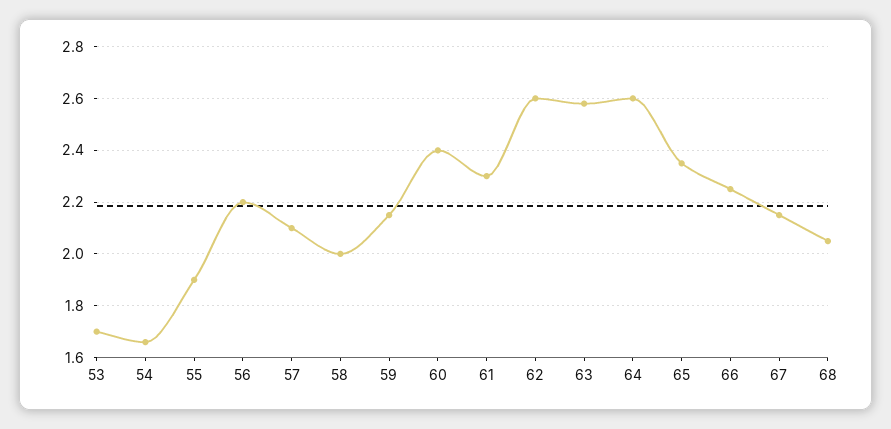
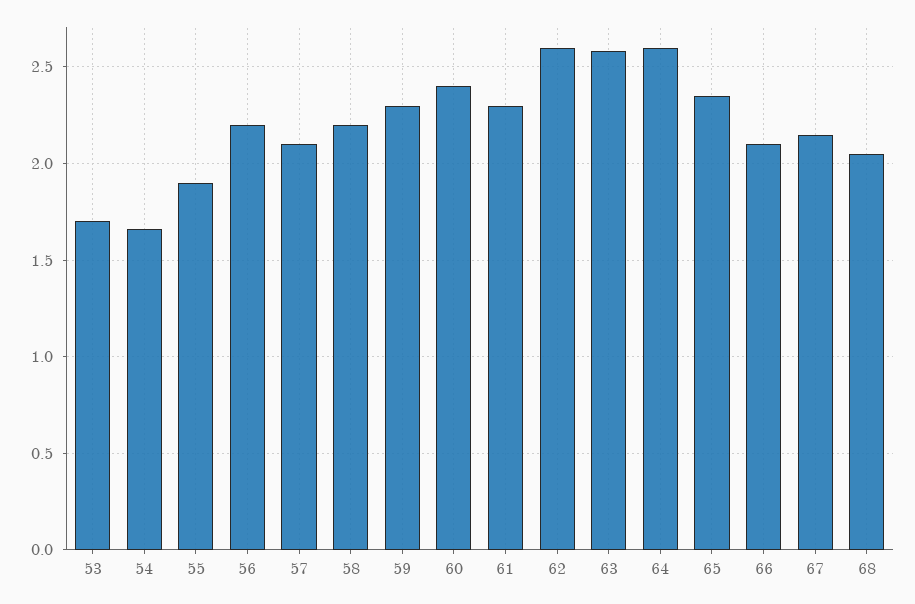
58: 2 -> 2.2
59: 2.15 -> 2.3
66: 2.25 -> 2.1

